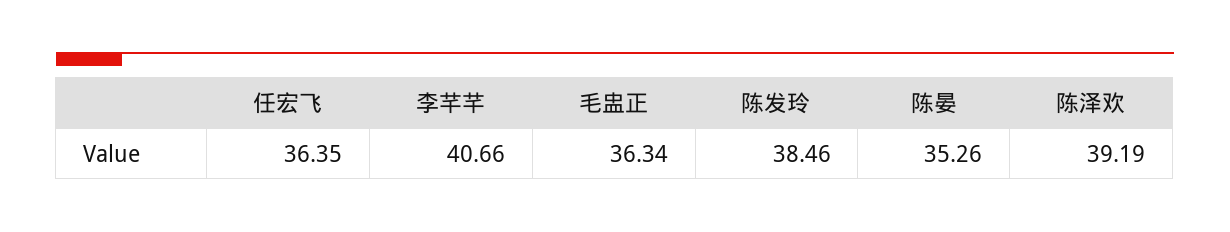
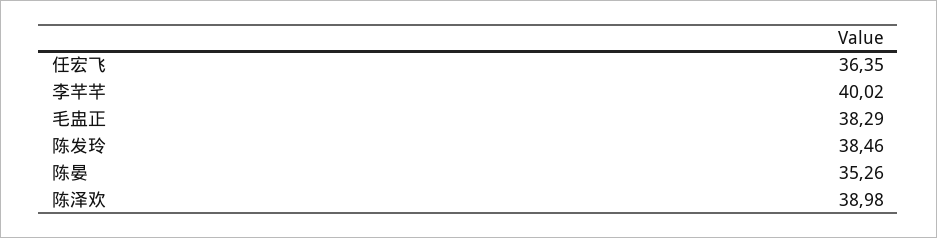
李芊芊: 40.66 -> 40.02
毛盅正: 36.34 -> 38.29
陈泽欢: 39.19 -> 38.98

